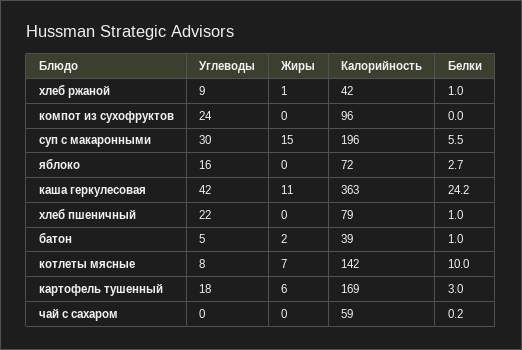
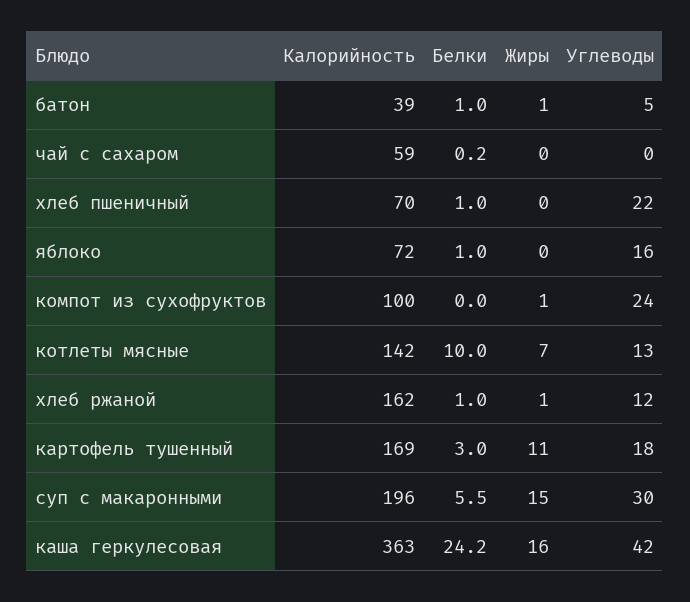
Углеводы, хлеб ржаной: 9 -> 12
Калорийность, хлеб ржаной: 42 -> 162
Жиры, компот из сухофруктов: 0 -> 1
Калорийность, компот из сухофруктов: 96 -> 100
Белки, яблоко: 2.7 -> 1
Жиры, каша геркулесовая: 11 -> 16
Калорийность, хлеб пшеничный: 79 -> 70
Жиры, батон: 2 -> 1
Углеводы, котлеты мясные: 8 -> 13
Жиры, картофель тушенный: 6 -> 11

